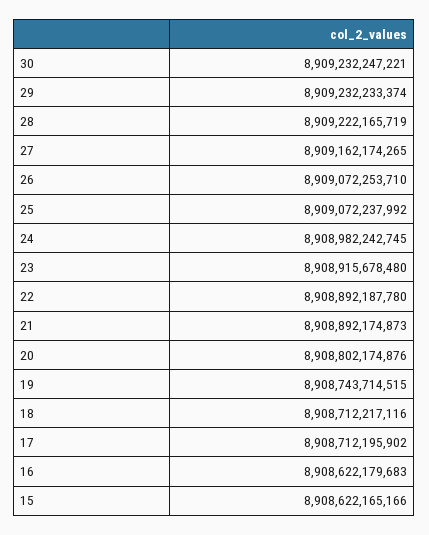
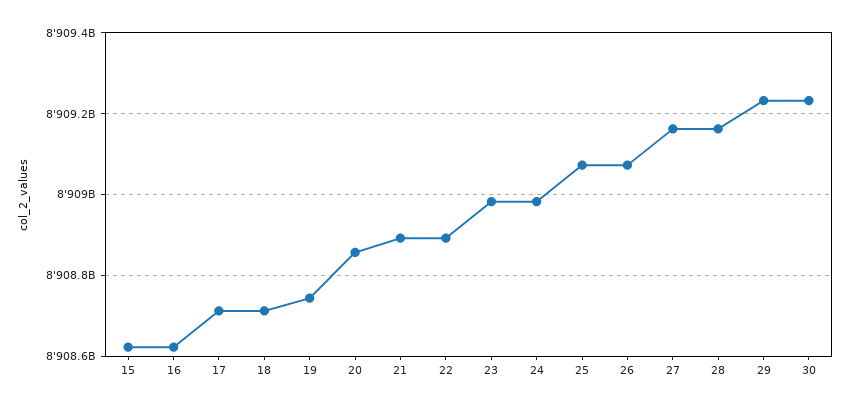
28: 8909222165719 -> 8909160000000
23: 8908915678480 -> 8908980000000
20: 8908802174876 -> 8908860000000

